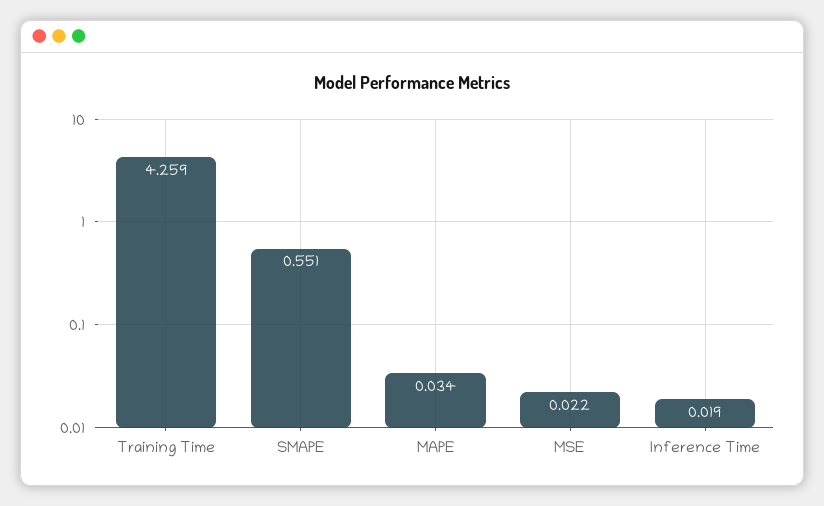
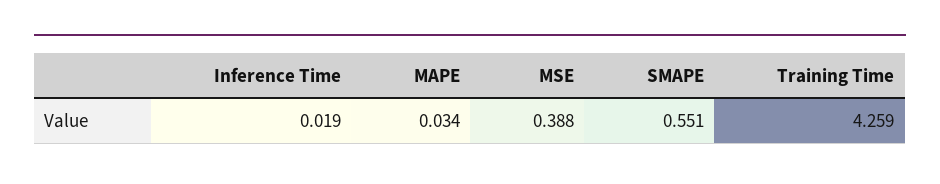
MSE: 0.022 -> 0.388

